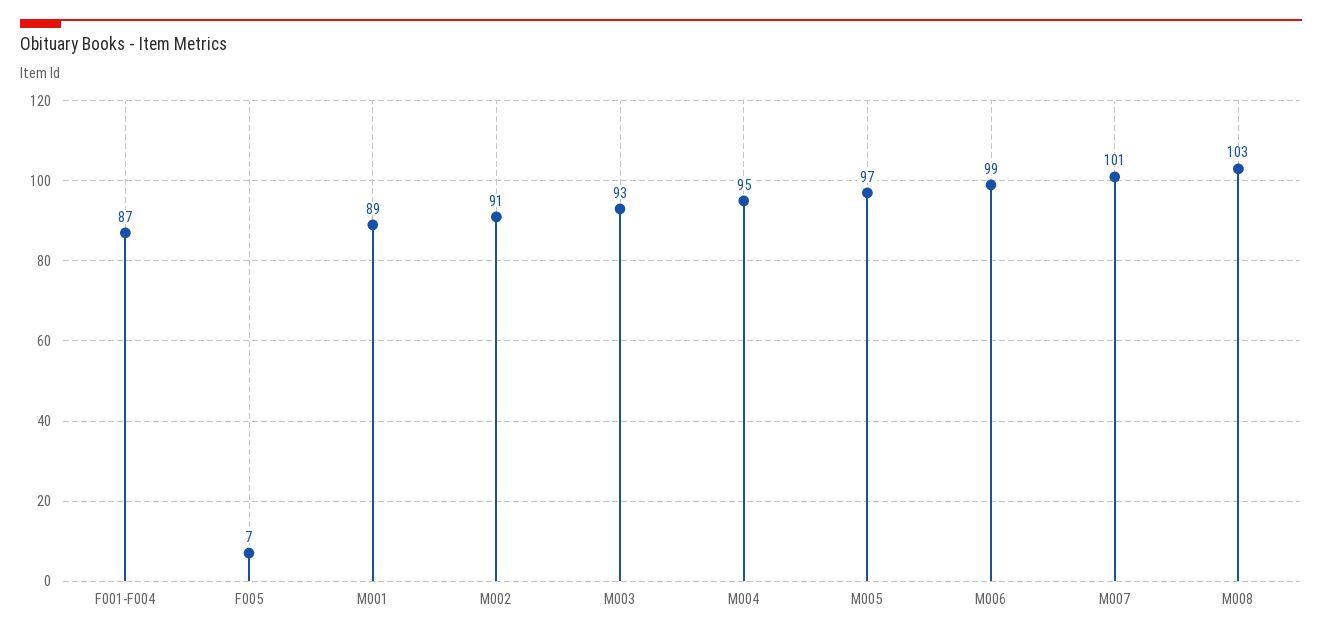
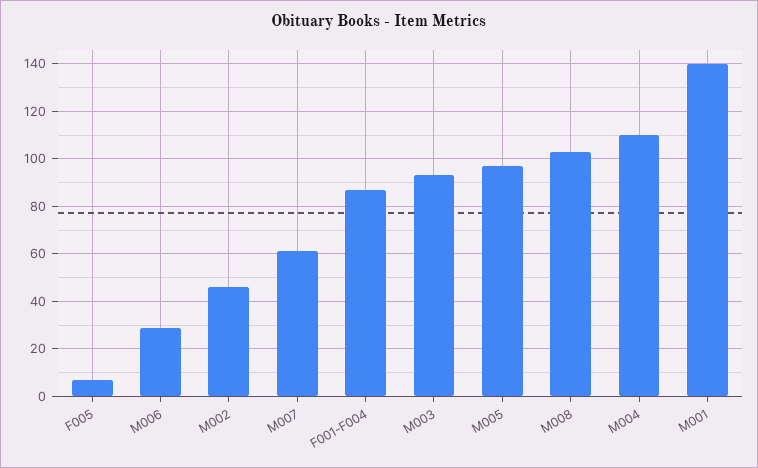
M001: 89 -> 140
M002: 91 -> 45
M004: 95 -> 110
M006: 99 -> 30
M007: 101 -> 60

